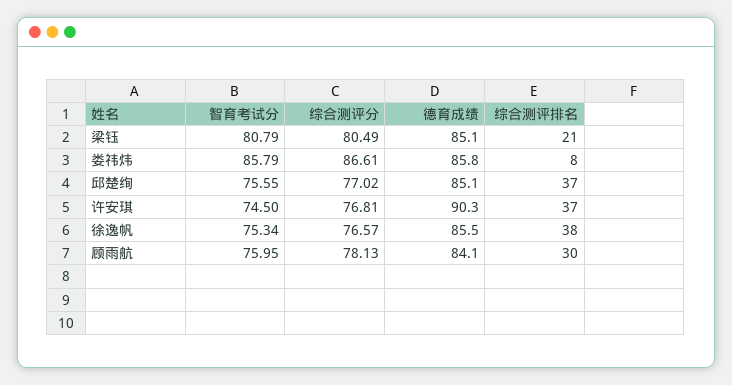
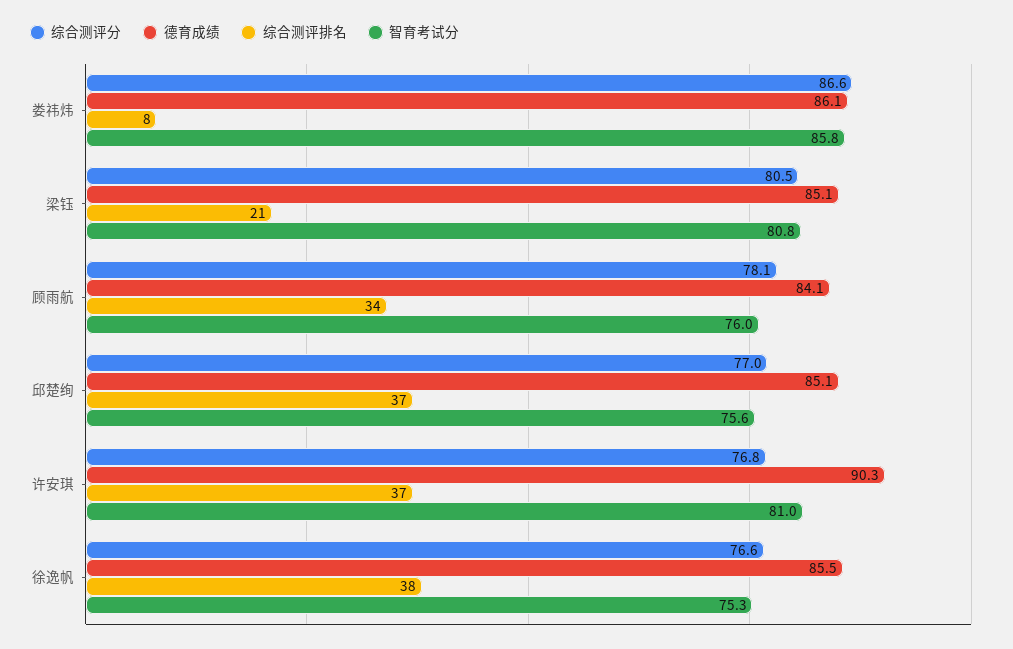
德育成绩, 娄祎炜: 85.8 -> 86.1
智育考试分, 许安琪: 74.5 -> 81
综合测评排名, 顾雨航: 30 -> 34

